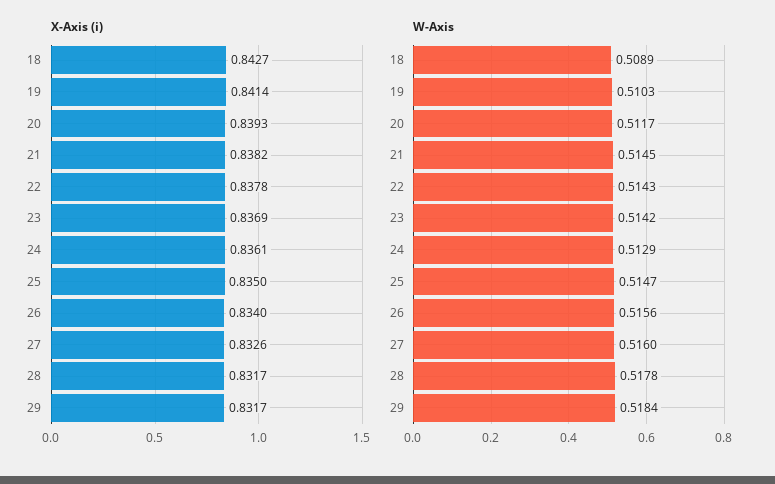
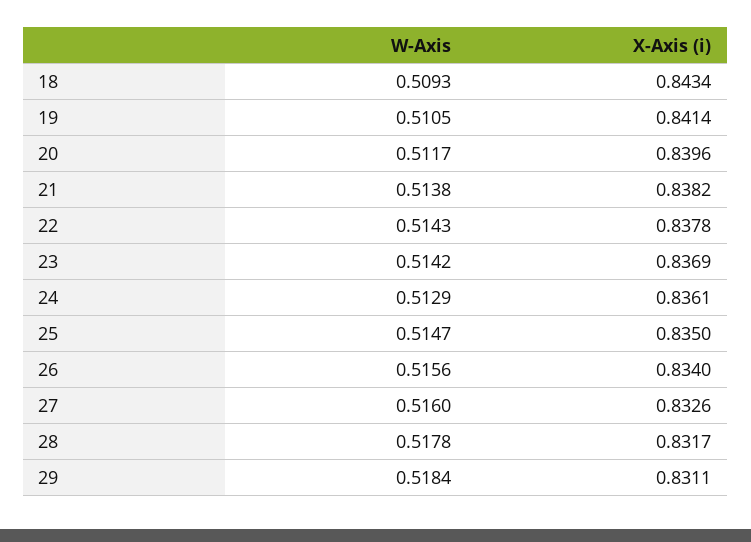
X-Axis (i), 18: 0.8427 -> 0.8434
X-Axis (i), 20: 0.8393 -> 0.8396
X-Axis (i), 29: 0.8317 -> 0.8311
W-Axis, 18: 0.5089 -> 0.5093
W-Axis, 19: 0.5103 -> 0.5105
W-Axis, 21: 0.5145 -> 0.5138

